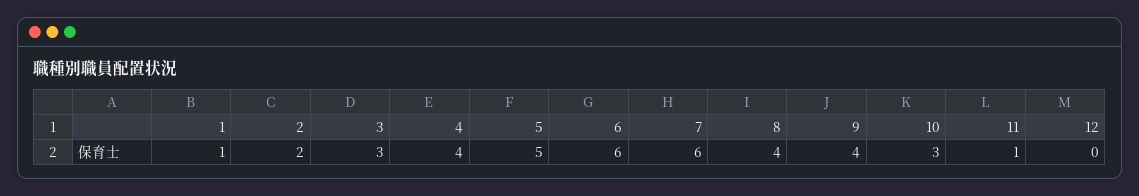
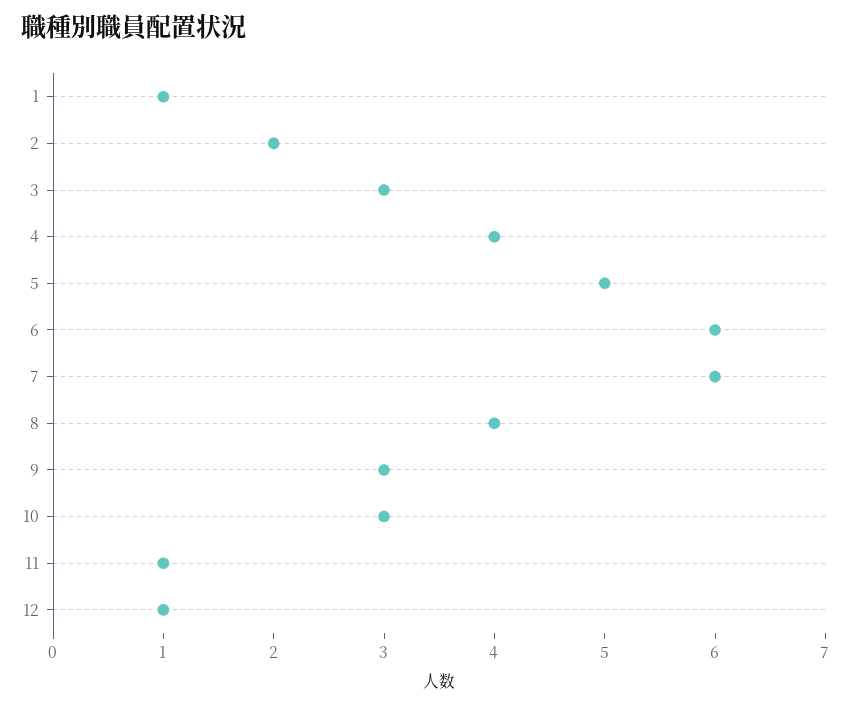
9: 4 -> 3
12: 0 -> 1

